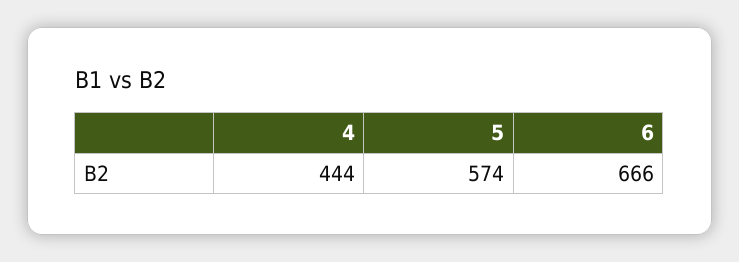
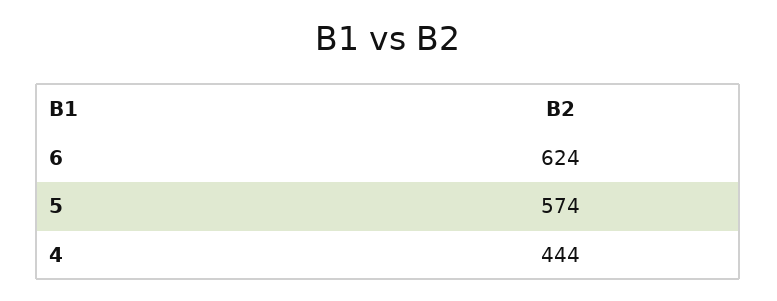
6: 666 -> 624

